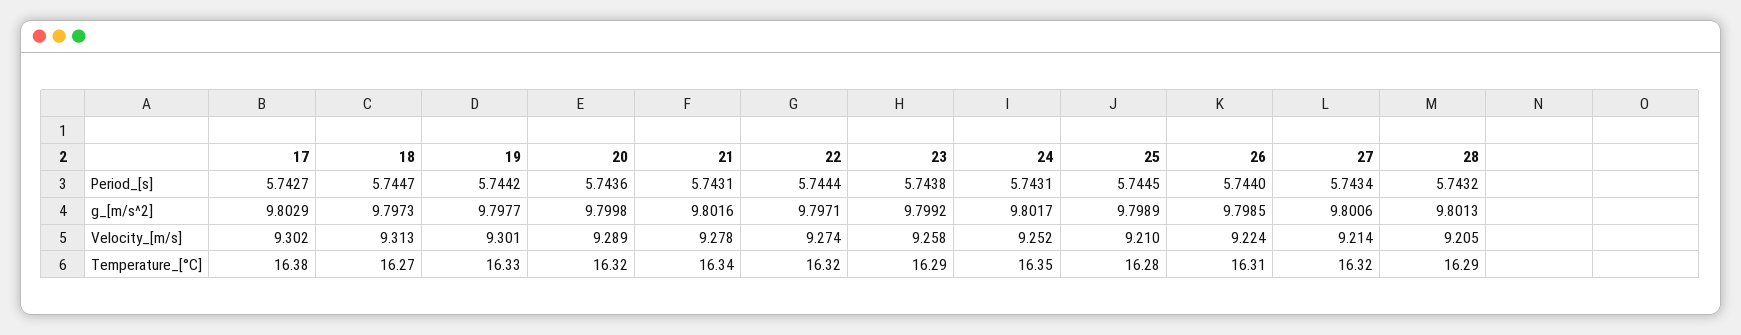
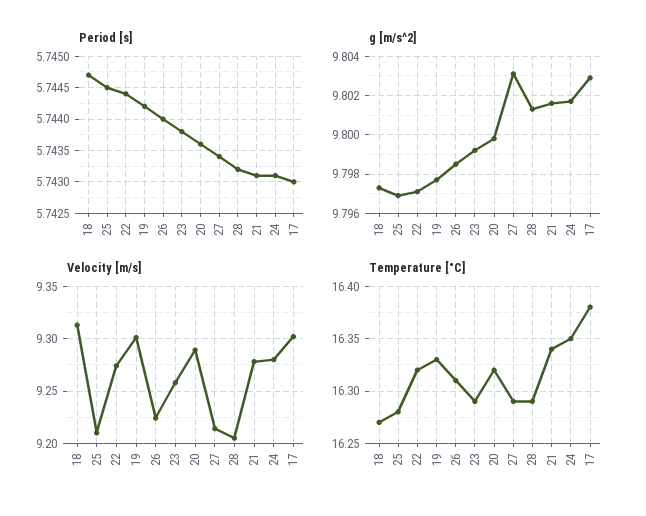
Period_[s], 17: 5.7427 -> 5.743
g_[m/s^2], 25: 9.7989 -> 9.797
g_[m/s^2], 27: 9.8006 -> 9.803
Velocity_[m/s], 24: 9.252 -> 9.28
Temperature_[°C], 27: 16.32 -> 16.29

